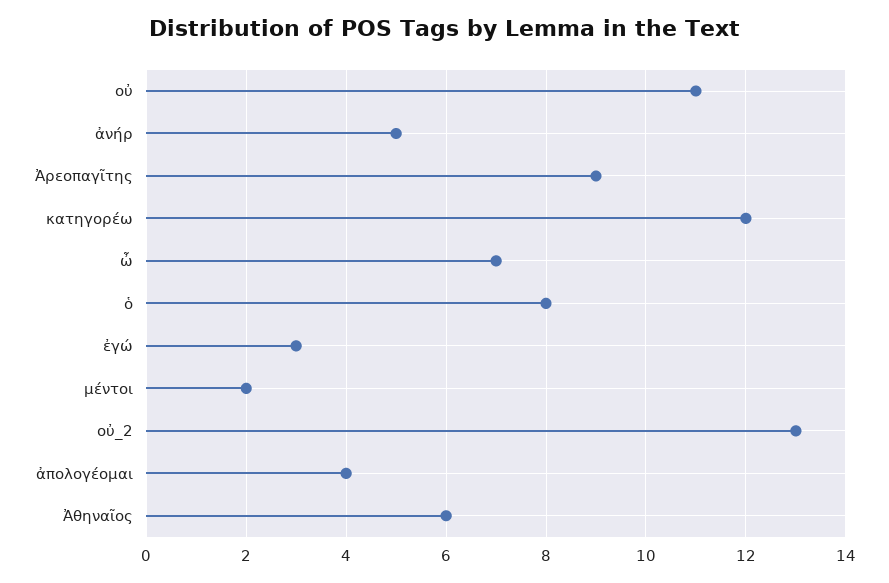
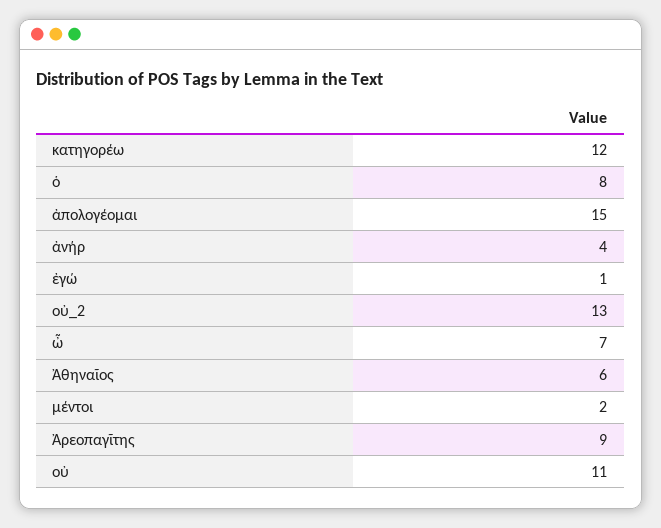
ἀνήρ: 5 -> 4
ἐγώ: 3 -> 1
ἀπολογέομαι: 4 -> 15

